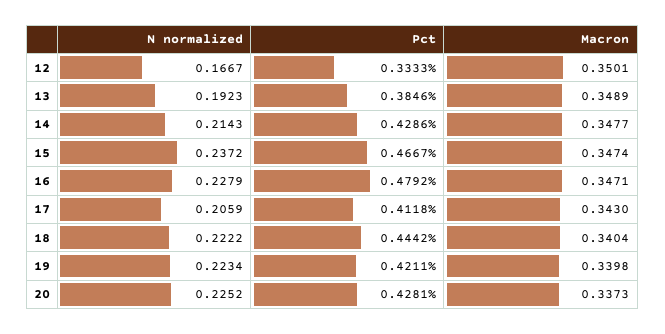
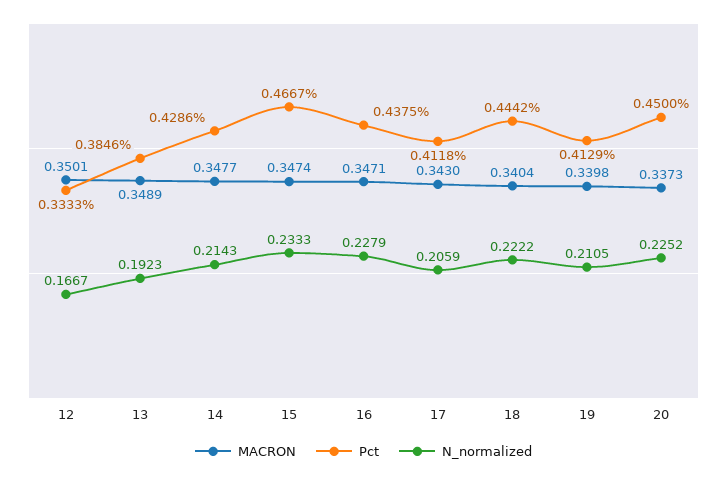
N normalized, 15: 0.2372 -> 0.2333
Pct, 16: 0.4792 -> 0.4375
N normalized, 19: 0.2234 -> 0.2105
Pct, 19: 0.4211 -> 0.4129
Pct, 20: 0.4281 -> 0.45

